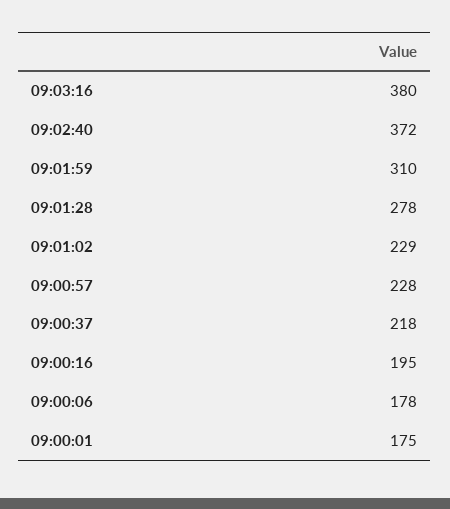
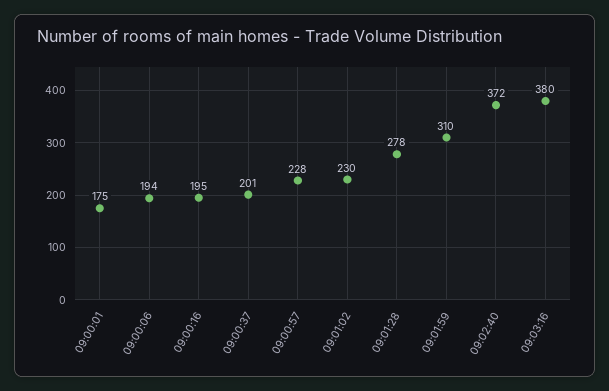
09:01:02: 229 -> 230
09:00:37: 218 -> 201
09:00:06: 178 -> 194

